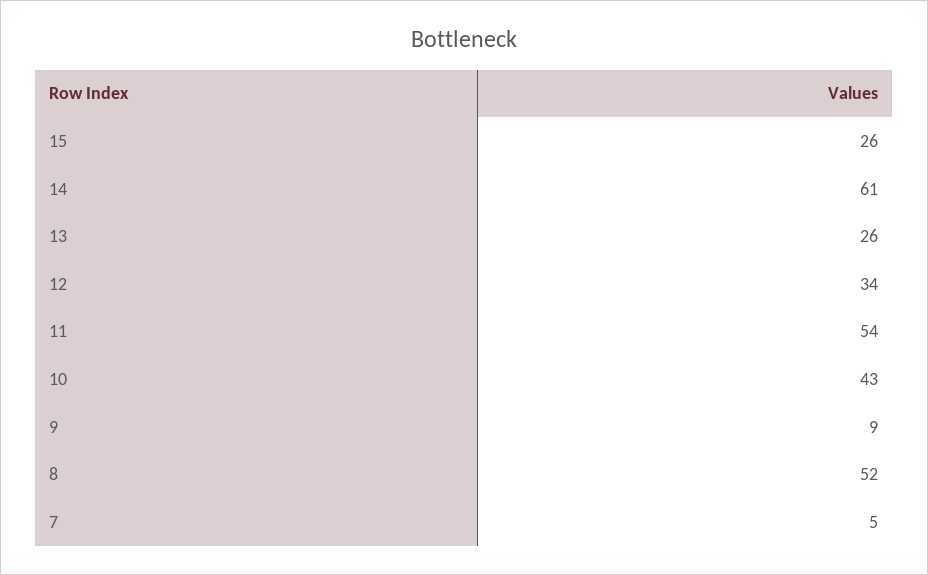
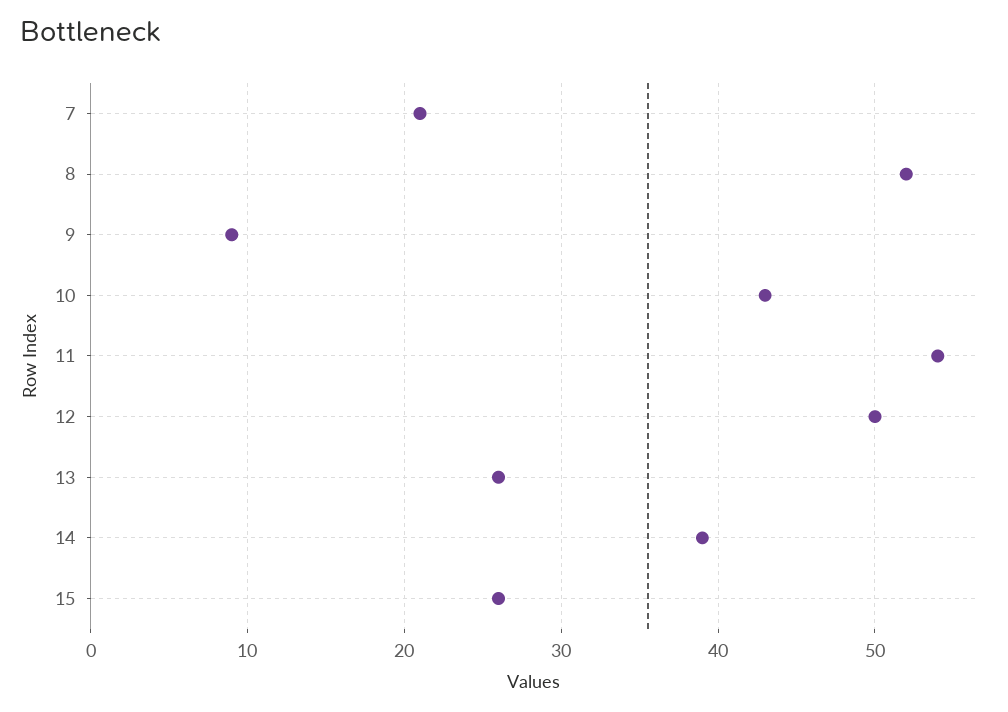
14: 61 -> 39
12: 34 -> 50
7: 5 -> 21

